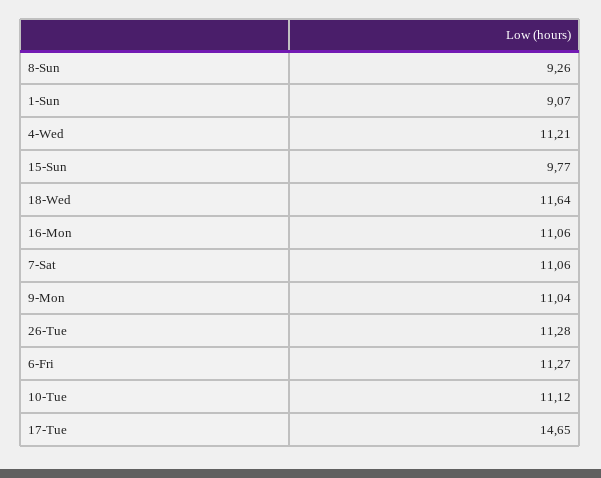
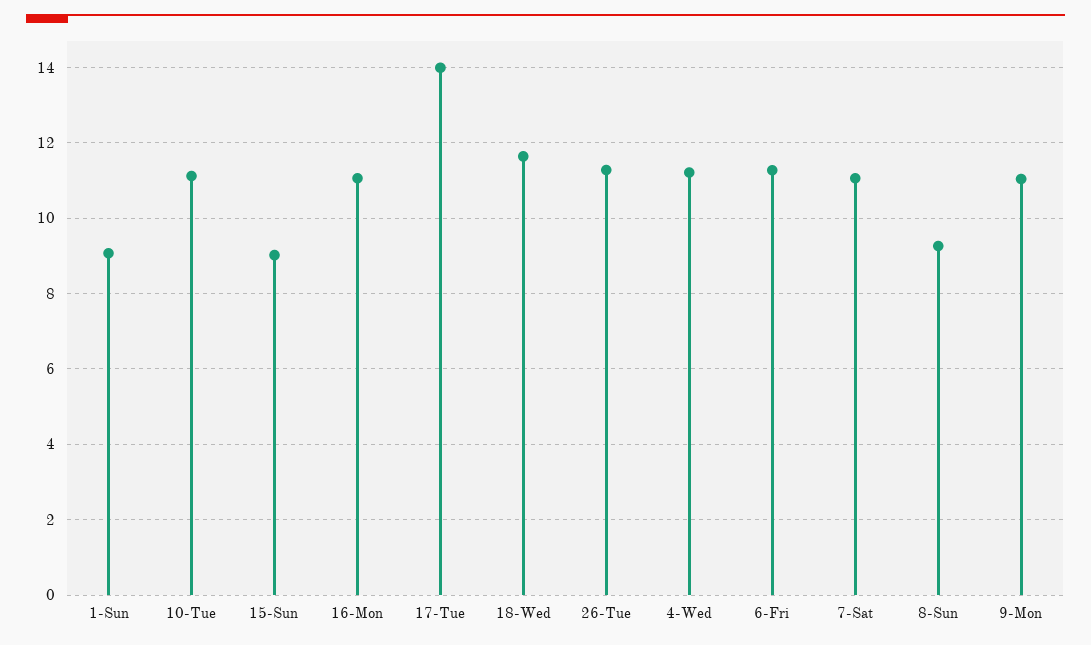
15-Sun: 9.77 -> 9
17-Tue: 14.65 -> 14

